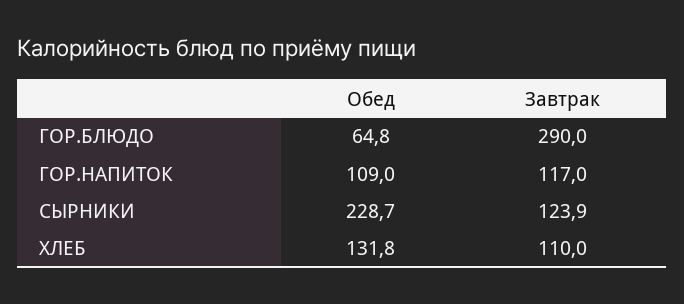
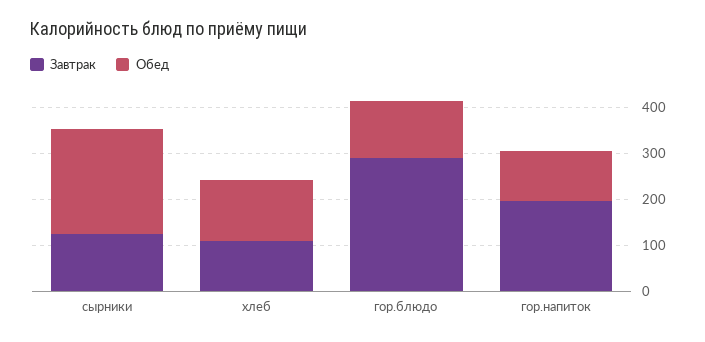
Обед, ГОР.БЛЮДО: 64.8 -> 120
Завтрак, ГОР.НАПИТОК: 117 -> 200

